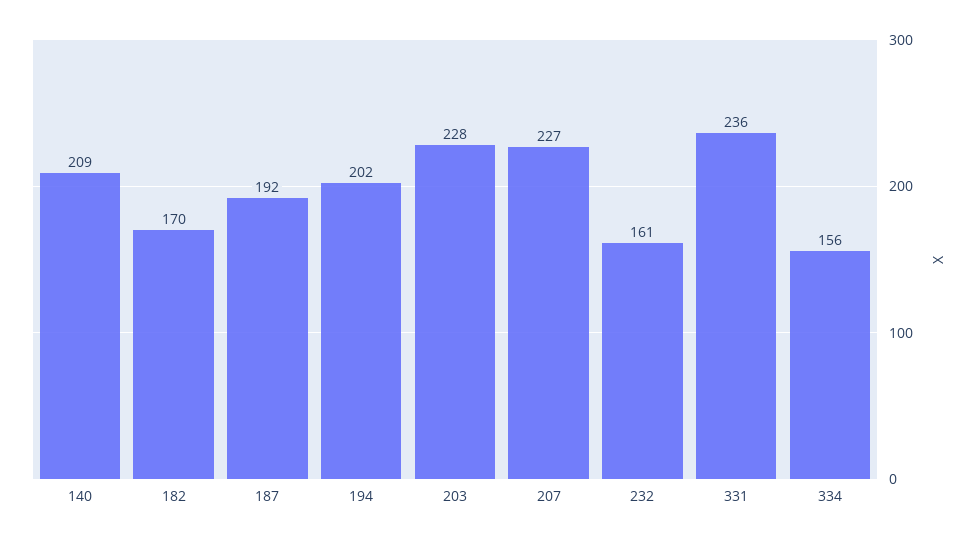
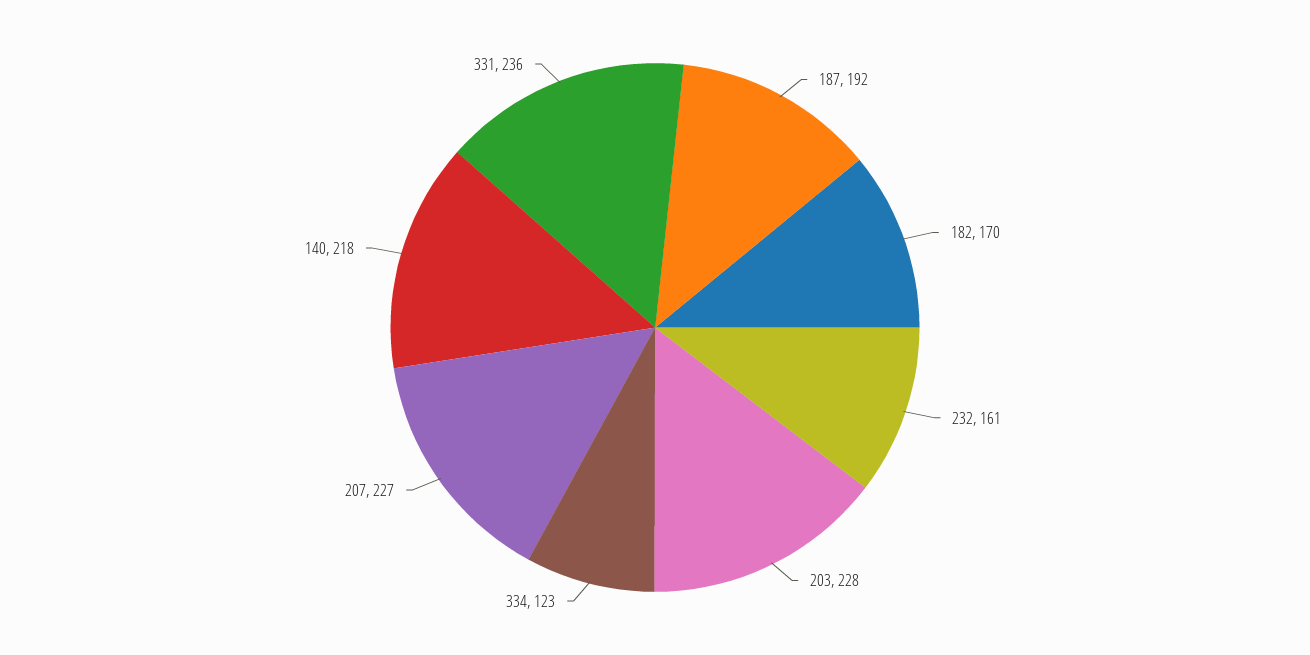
140: 209 -> 218
194: 202 -> none
334: 156 -> 123

